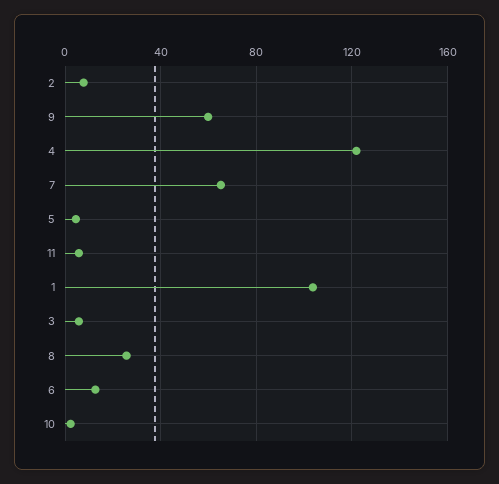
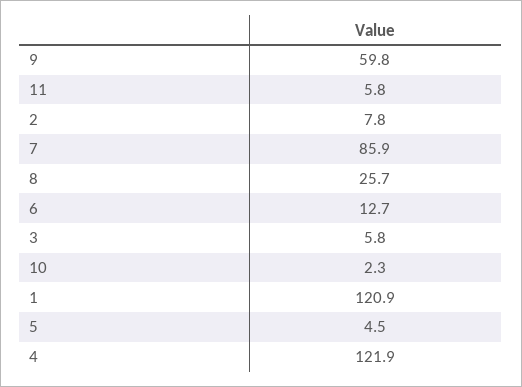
7: 65 -> 85.9
1: 105 -> 120.9

